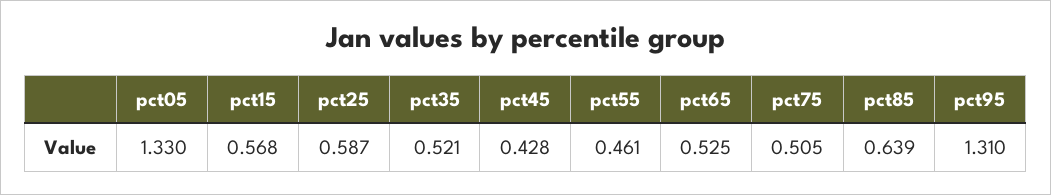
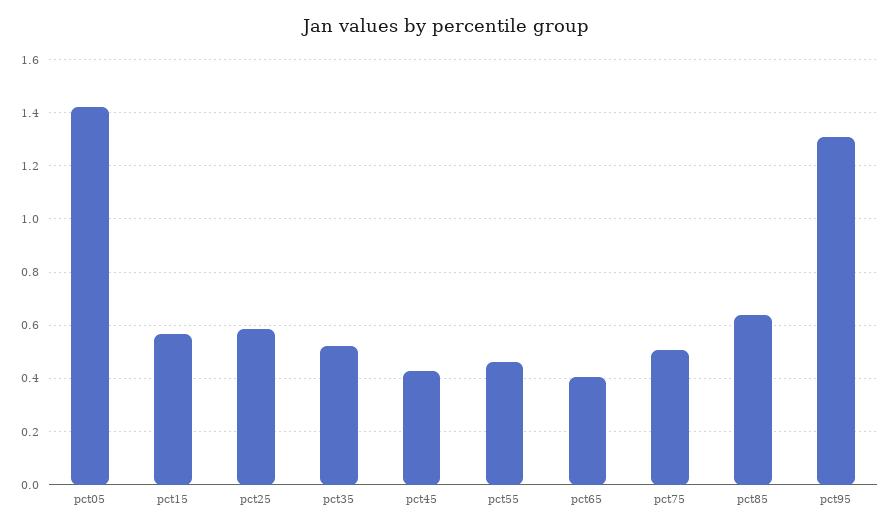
pct05: 1.33 -> 1.425
pct65: 0.525 -> 0.4

